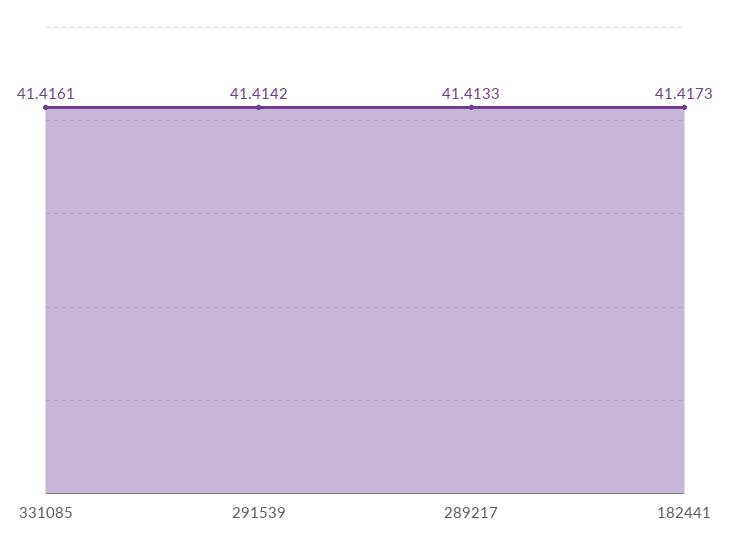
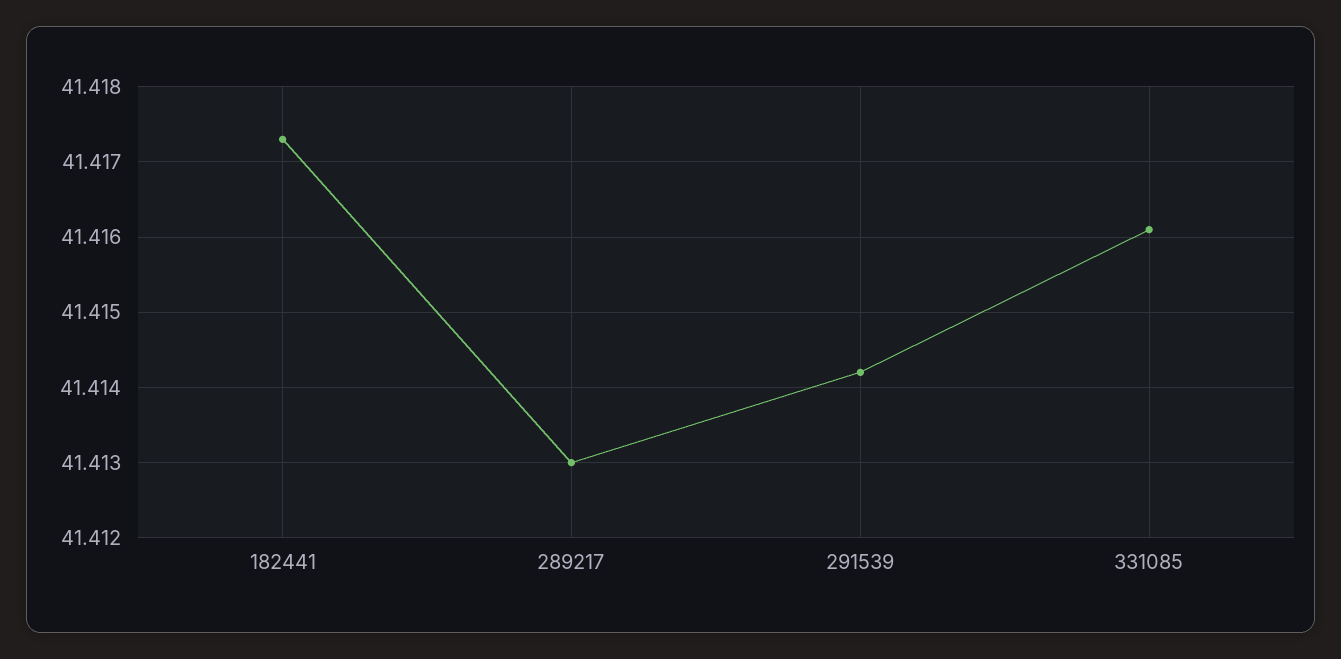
289217: 41.4133 -> 41.413

